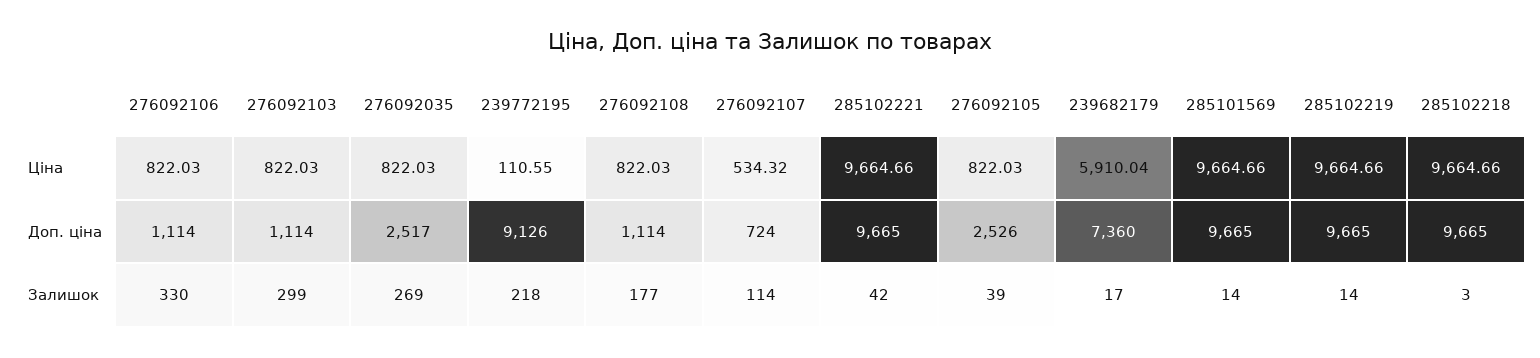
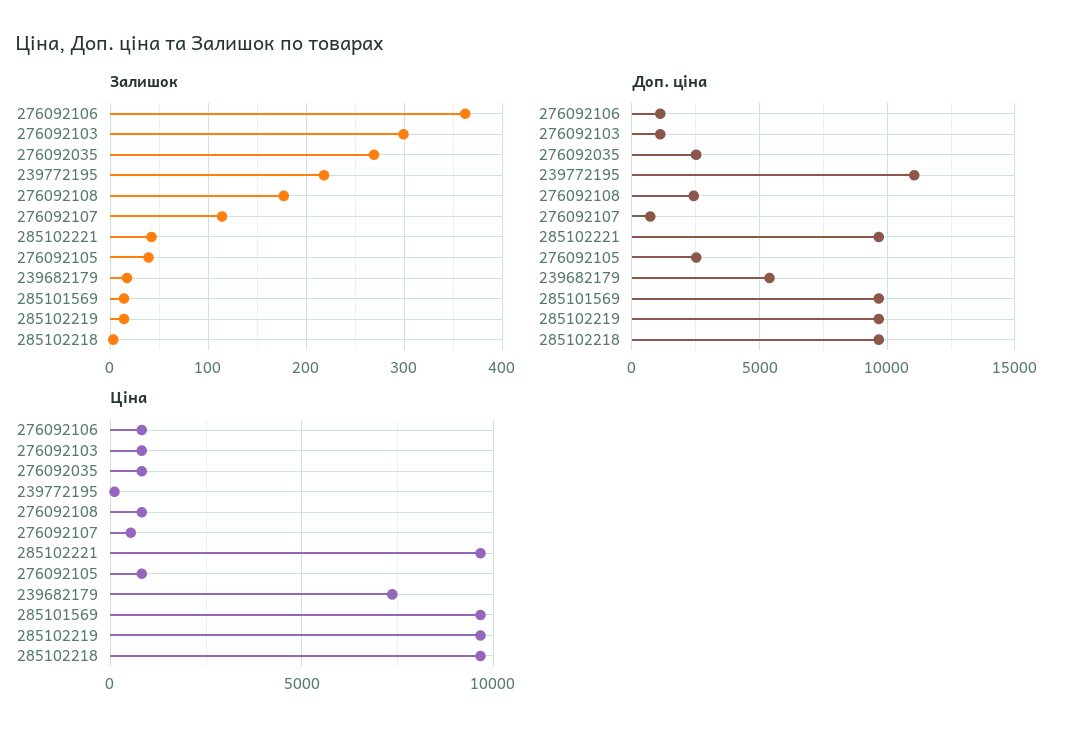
Ціна, 239682179: 5910.04 -> 7500
Доп. ціна, 239772195: 9126 -> 11000
Доп. ціна, 276092108: 1114 -> 2500
Доп. ціна, 239682179: 7360 -> 5500
Залишок, 276092106: 330 -> 360

